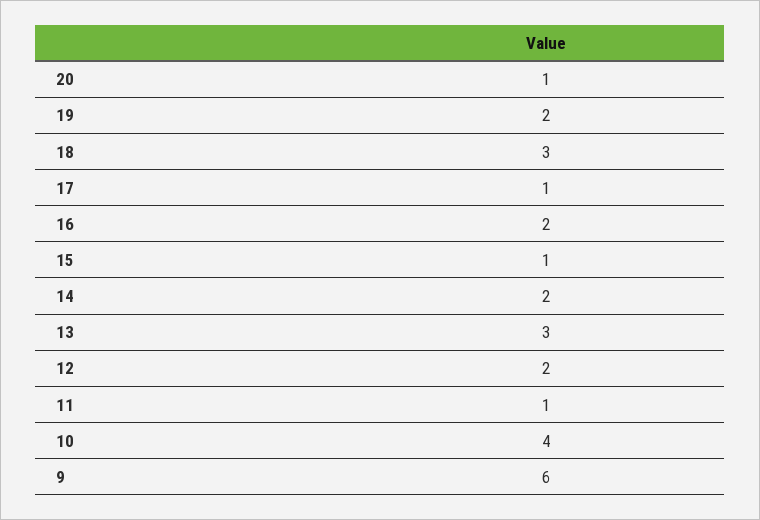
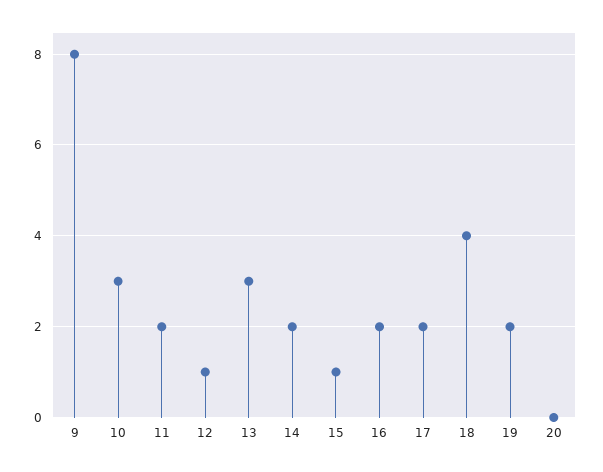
20: 1 -> 0
18: 3 -> 4
17: 1 -> 2
12: 2 -> 1
11: 1 -> 2
10: 4 -> 3
9: 6 -> 8

